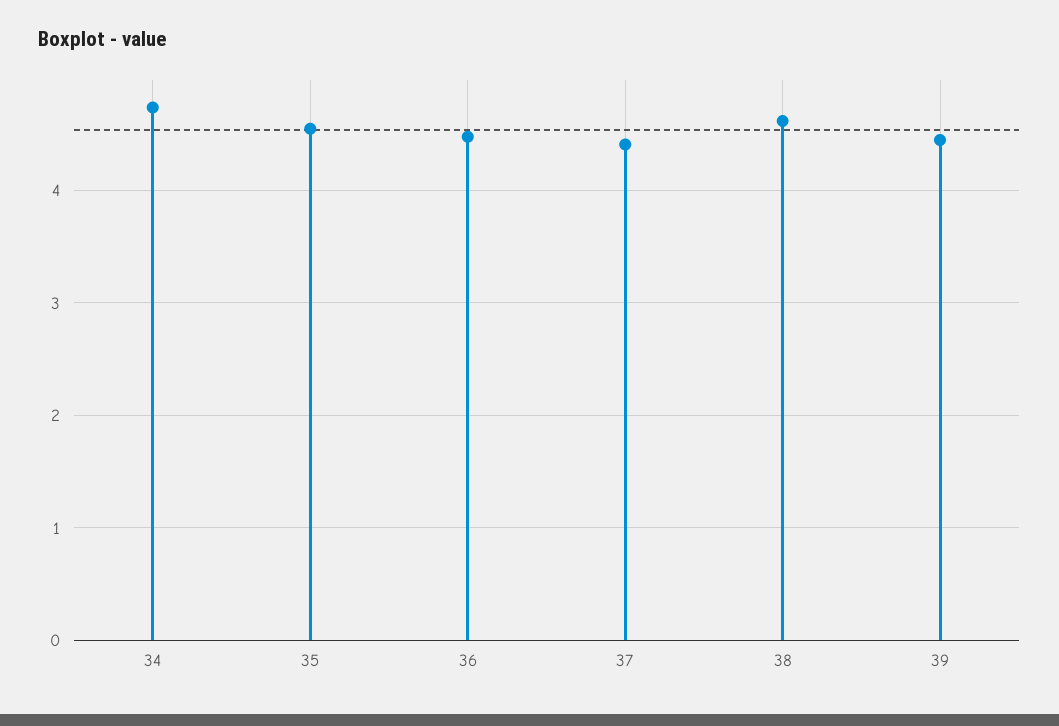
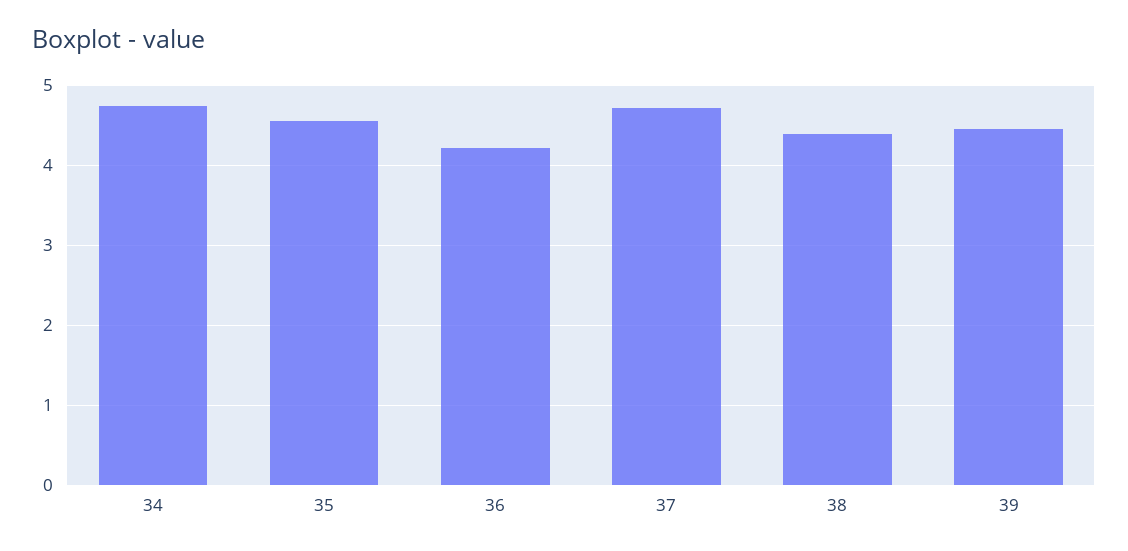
36: 4.5 -> 4.2
37: 4.4 -> 4.7
38: 4.6 -> 4.4

